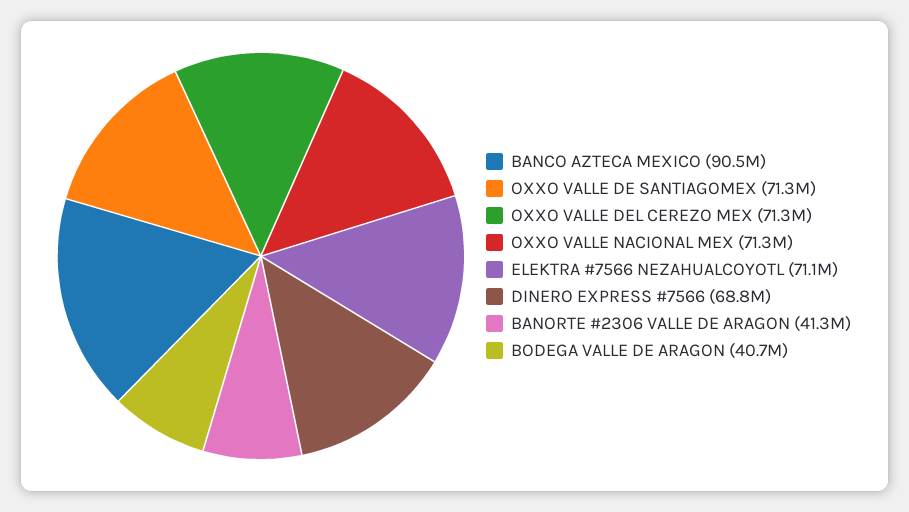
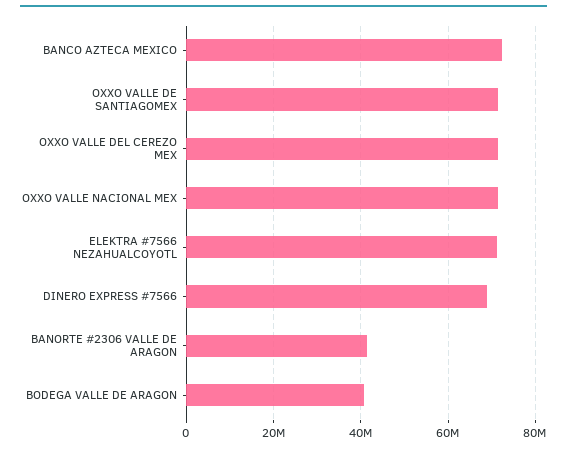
BANCO AZTECA MEXICO: 90500000 -> 72000000

